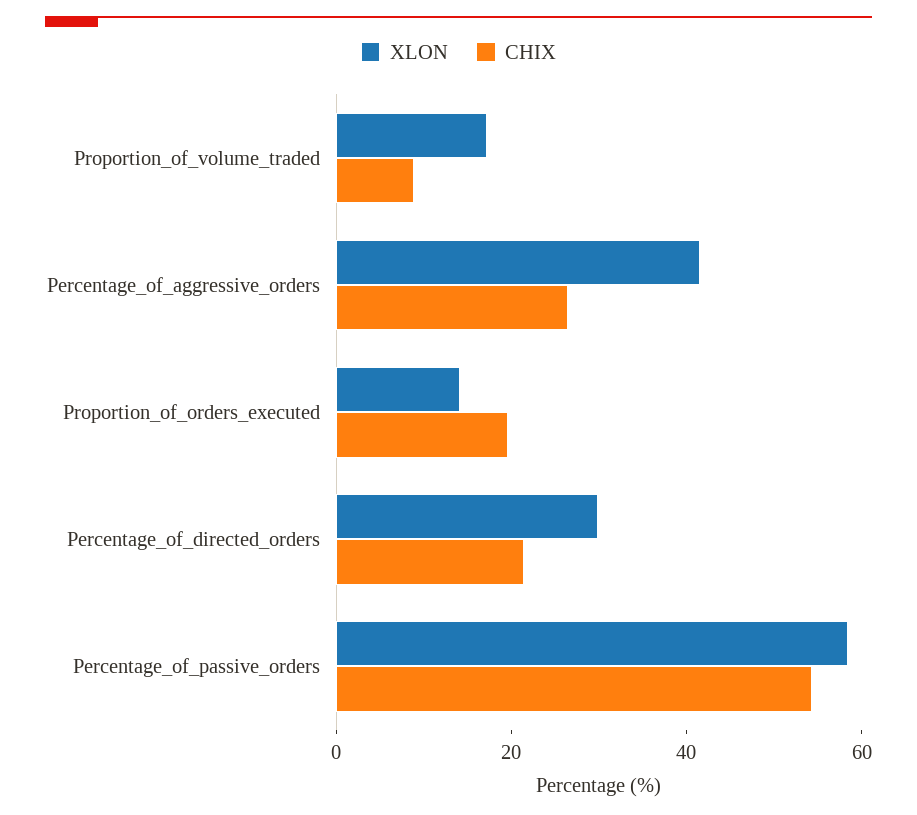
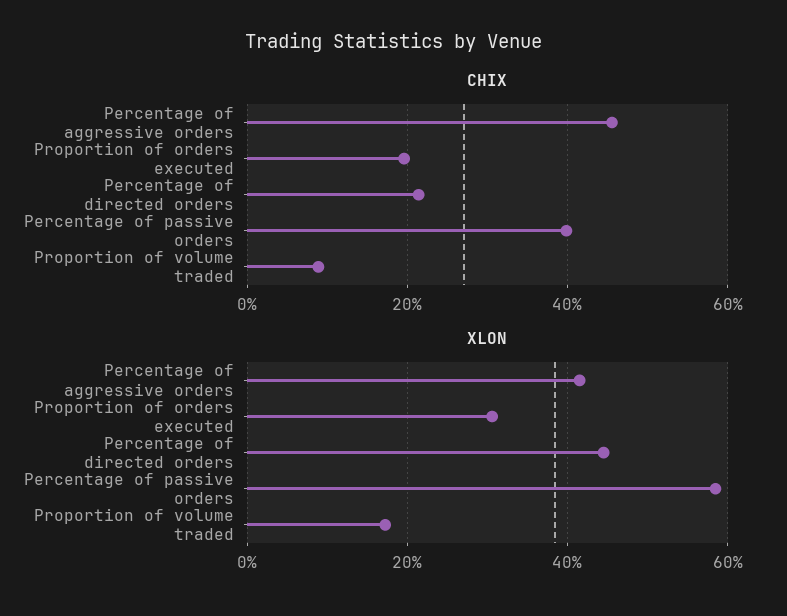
CHIX, Percentage_of_aggressive_orders: 25 -> 46
XLON, Proportion_of_orders_executed: 15 -> 30
XLON, Percentage_of_directed_orders: 30 -> 44
CHIX, Percentage_of_passive_orders: 55 -> 40

